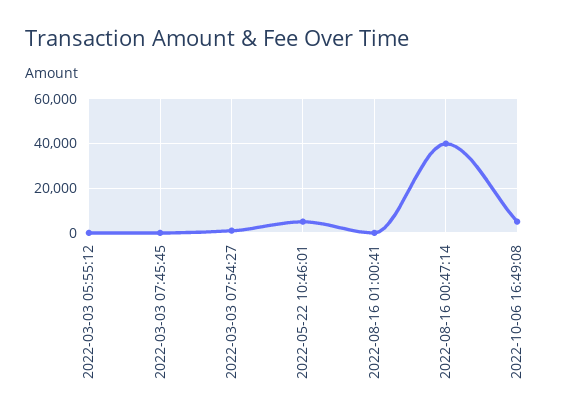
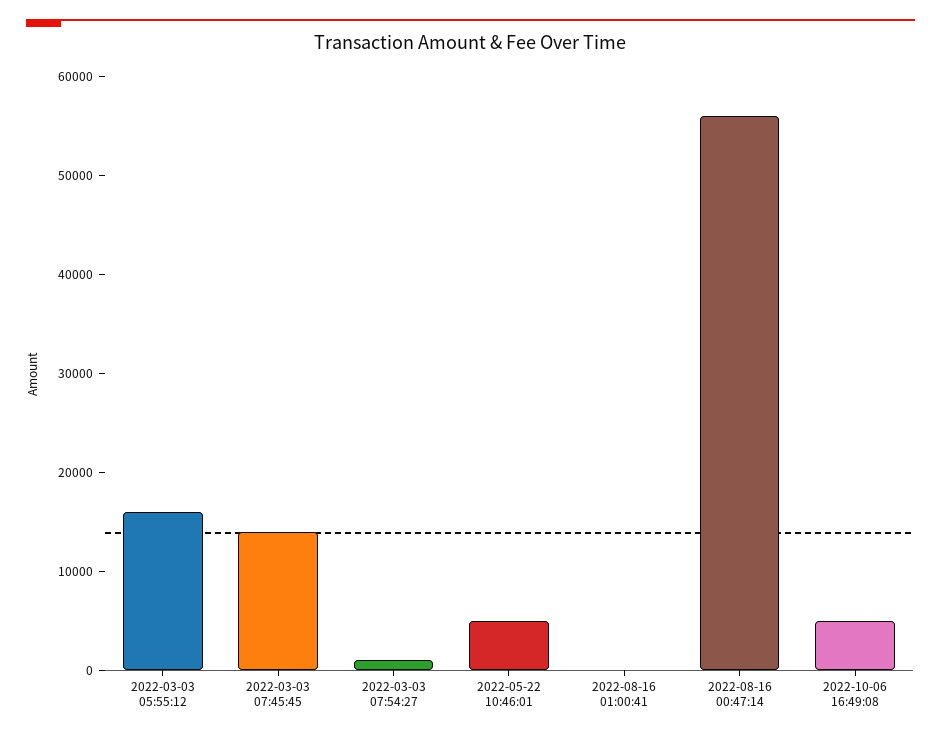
2022-03-03 05:55:12: 0 -> 16000
2022-03-03 07:45:45: 0 -> 14000
2022-08-16 00:47:14: 40000 -> 56000

